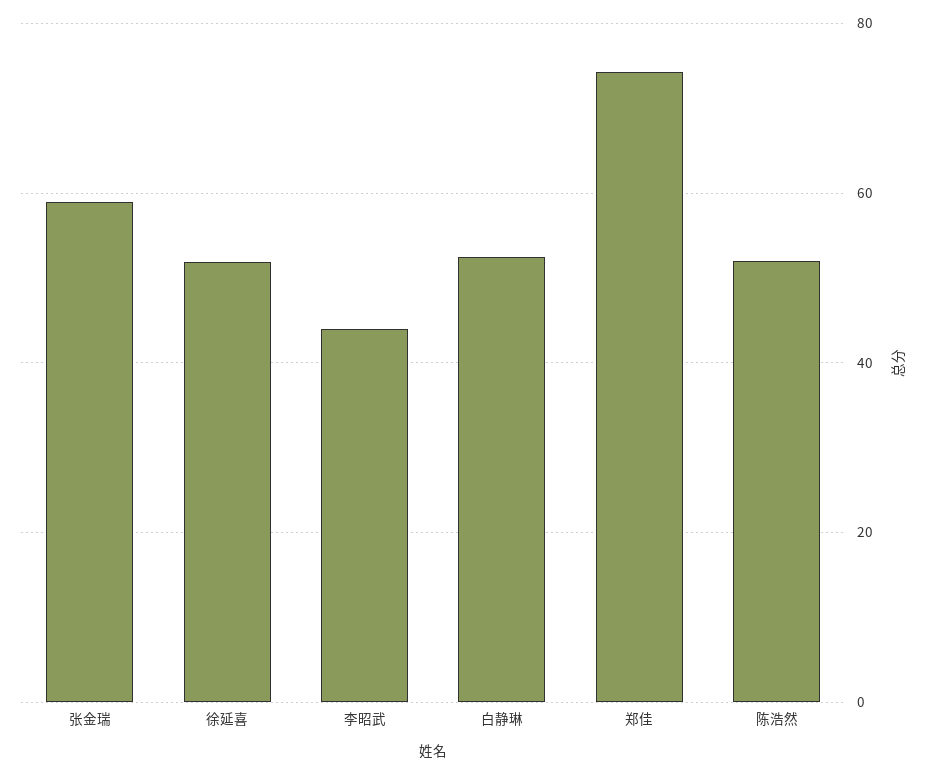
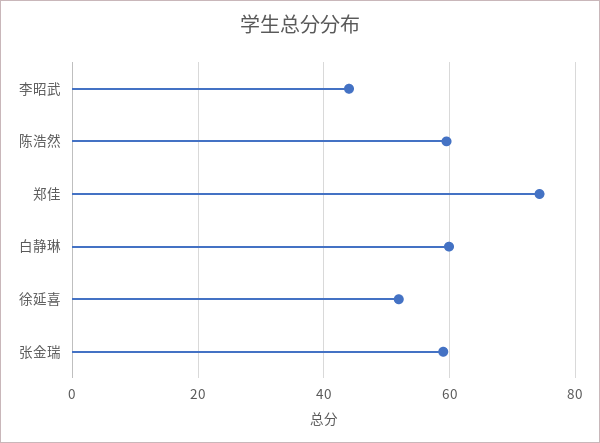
白静琳: 52 -> 60
陈浩然: 52 -> 60

